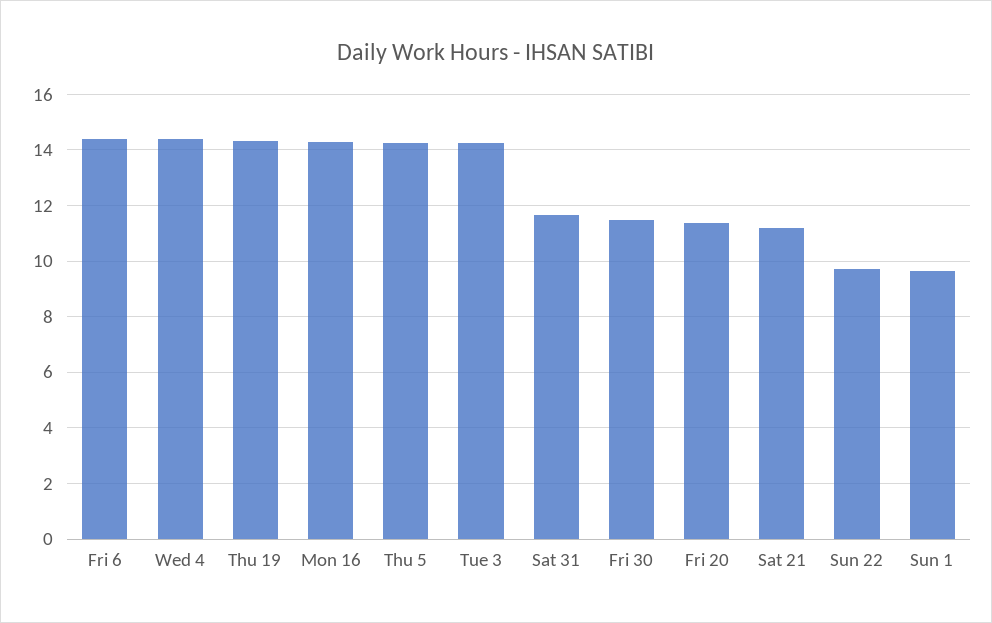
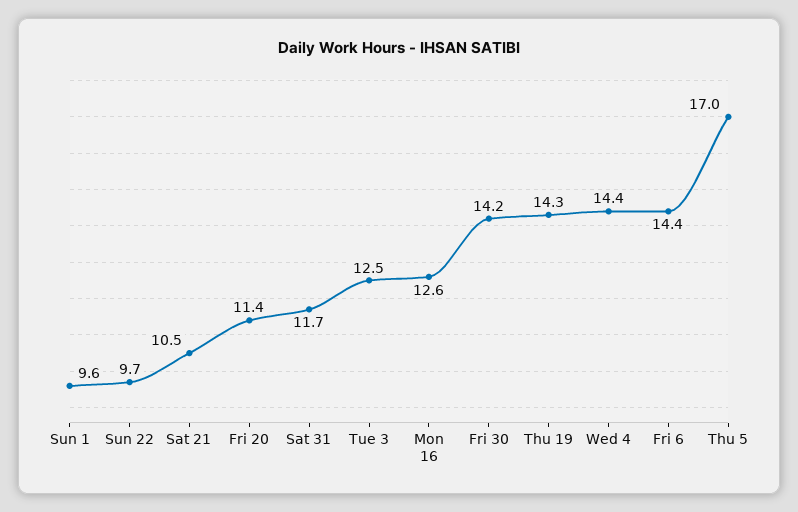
Mon 16: 14.25 -> 12.6
Thu 5: 14.25 -> 17
Tue 3: 14.25 -> 12.5
Fri 30: 11.5 -> 14.2
Sat 21: 11.25 -> 10.5

